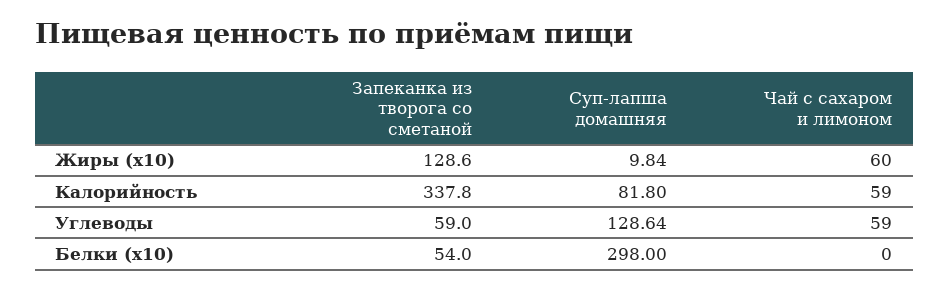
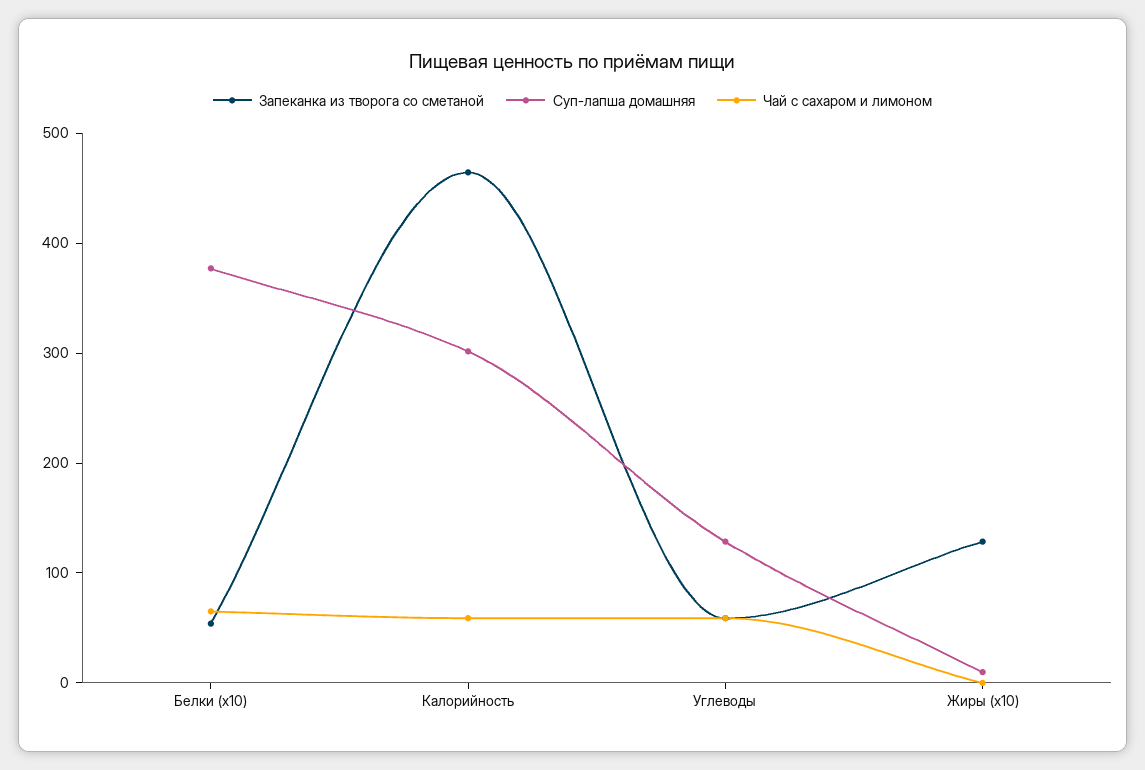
Чай с сахаром и лимоном, Жиры (x10): 60 -> 0
Запеканка из творога со сметаной, Калорийность: 337.8 -> 460
Суп-лапша домашняя, Калорийность: 81.8 -> 300
Суп-лапша домашняя, Белки (x10): 298 -> 380
Чай с сахаром и лимоном, Белки (x10): 0 -> 60

